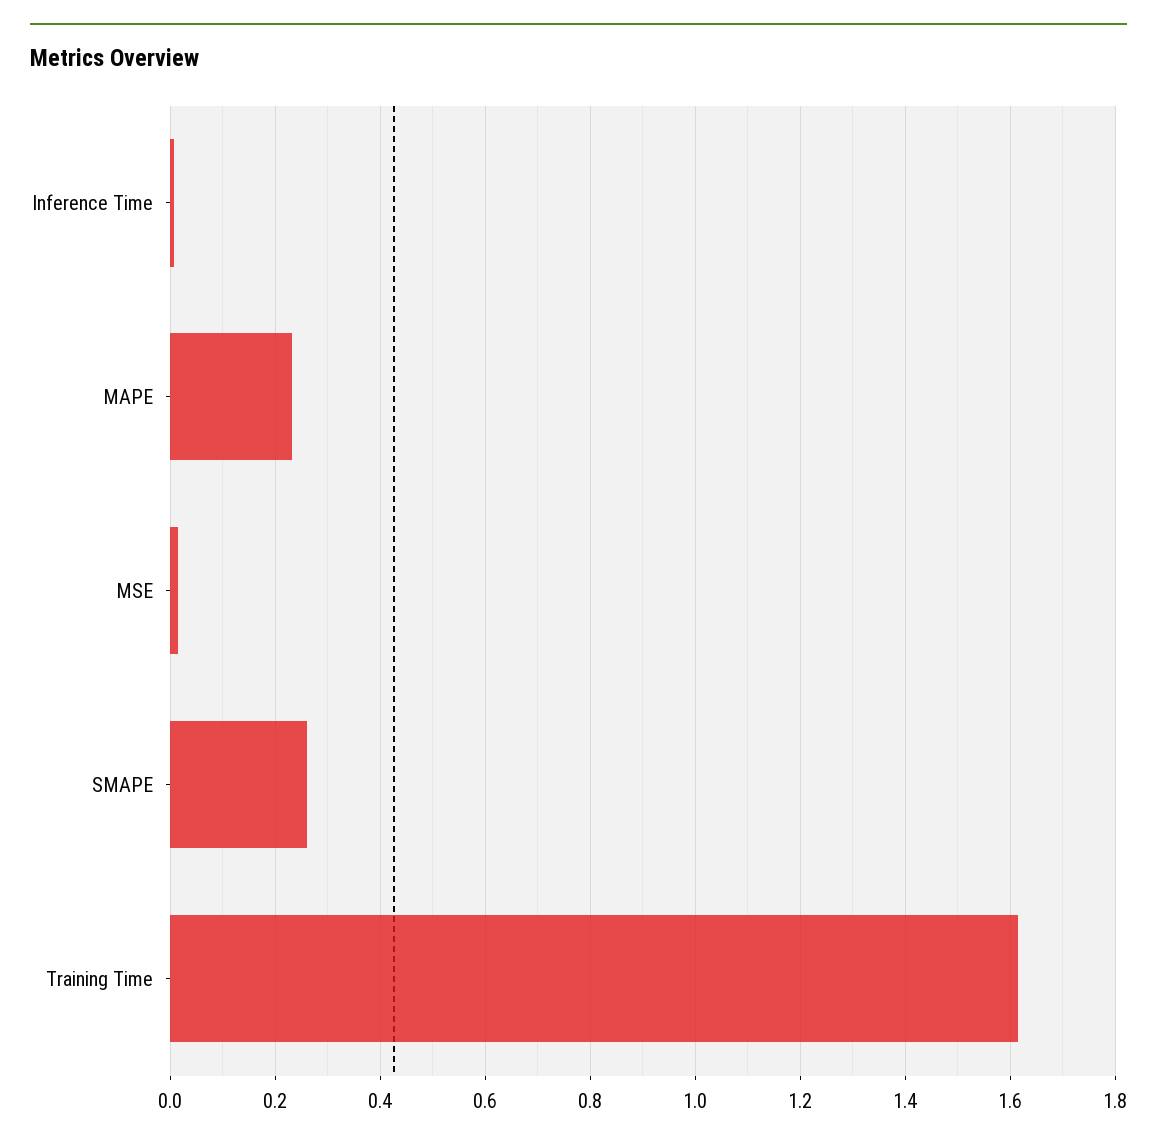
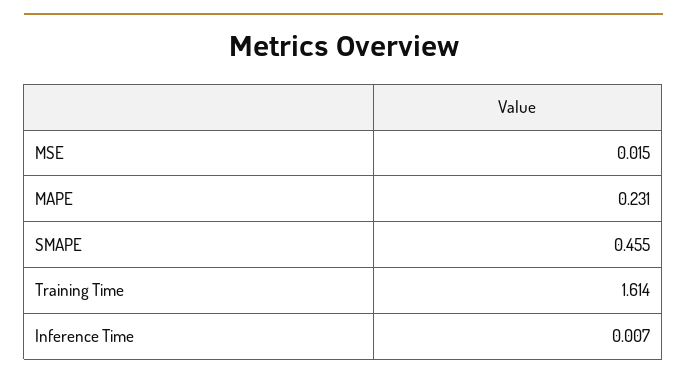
SMAPE: 0.26 -> 0.455

